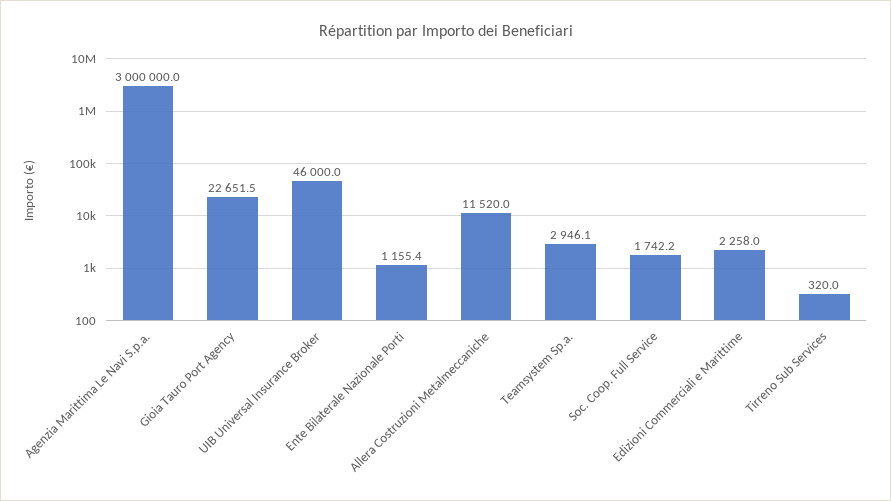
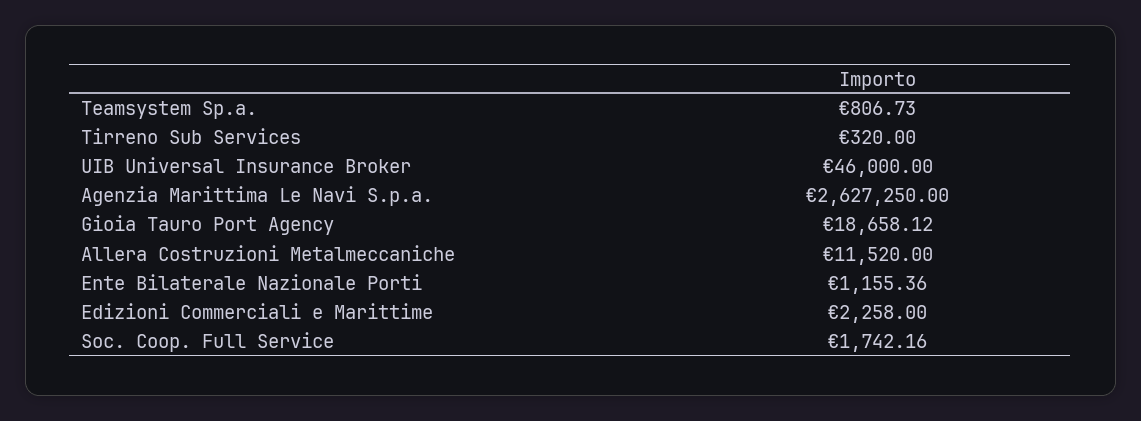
Agenzia Marittima Le Navi S.p.a.: 3000000 -> 2627250
Gioia Tauro Port Agency: 22651.5 -> 18658.12
Teamsystem Sp.a.: 2946.1 -> 806.73

